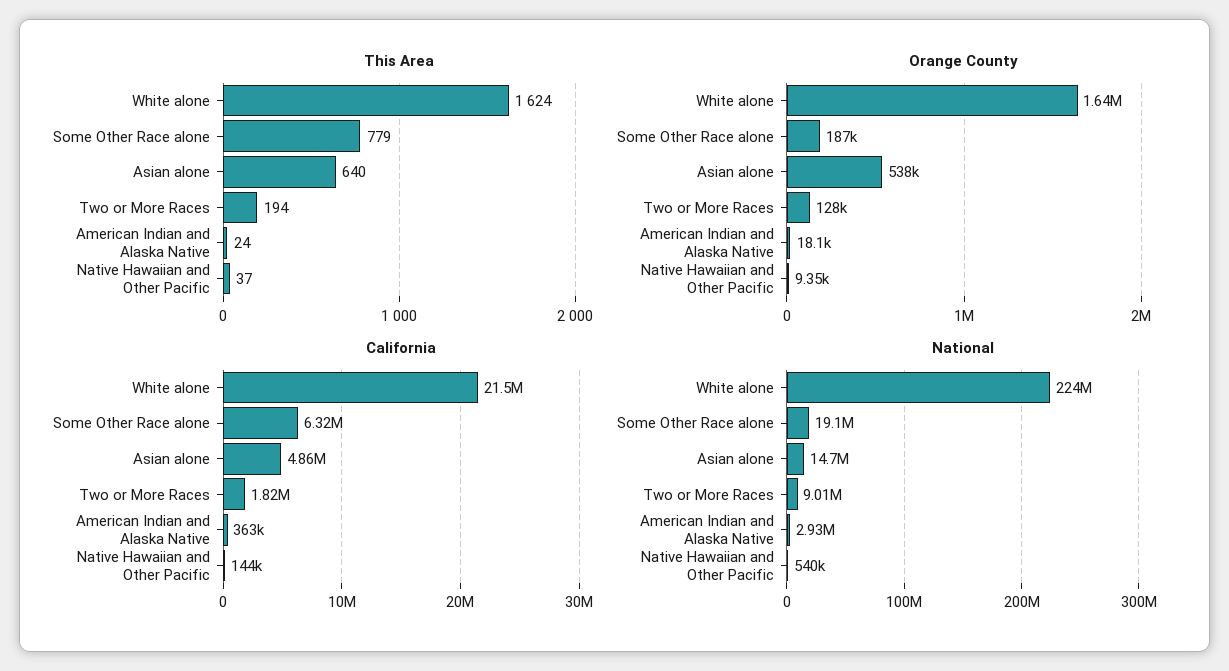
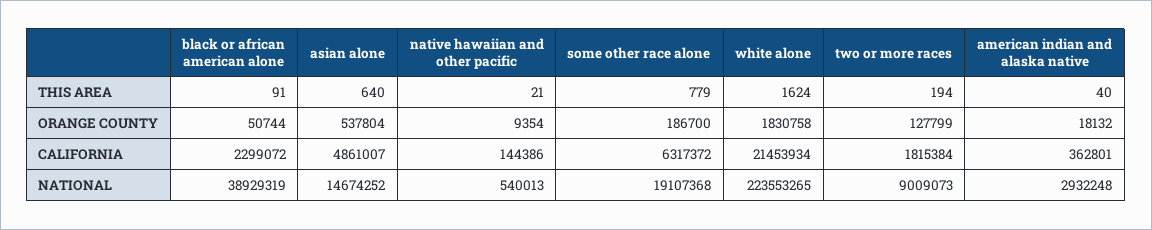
This Area, American Indian and Alaska Native: 24 -> 40
This Area, Native Hawaiian and Other Pacific: 37 -> 21
Orange County, White alone: 1640000 -> 1830758
This Area, black or african american alone: none -> 91
Orange County, black or african american alone: none -> 50744
California, black or african american alone: none -> 2299072
National, black or african american alone: none -> 38929319

